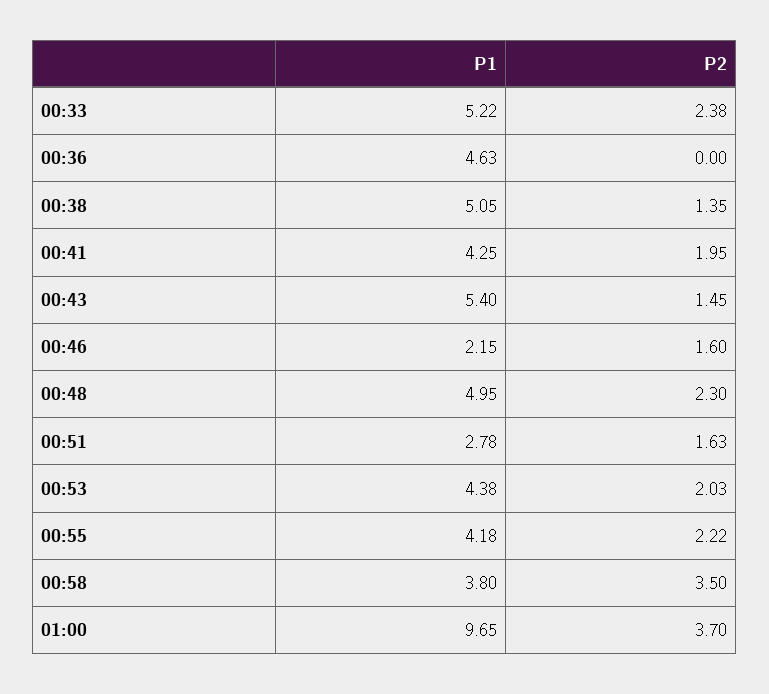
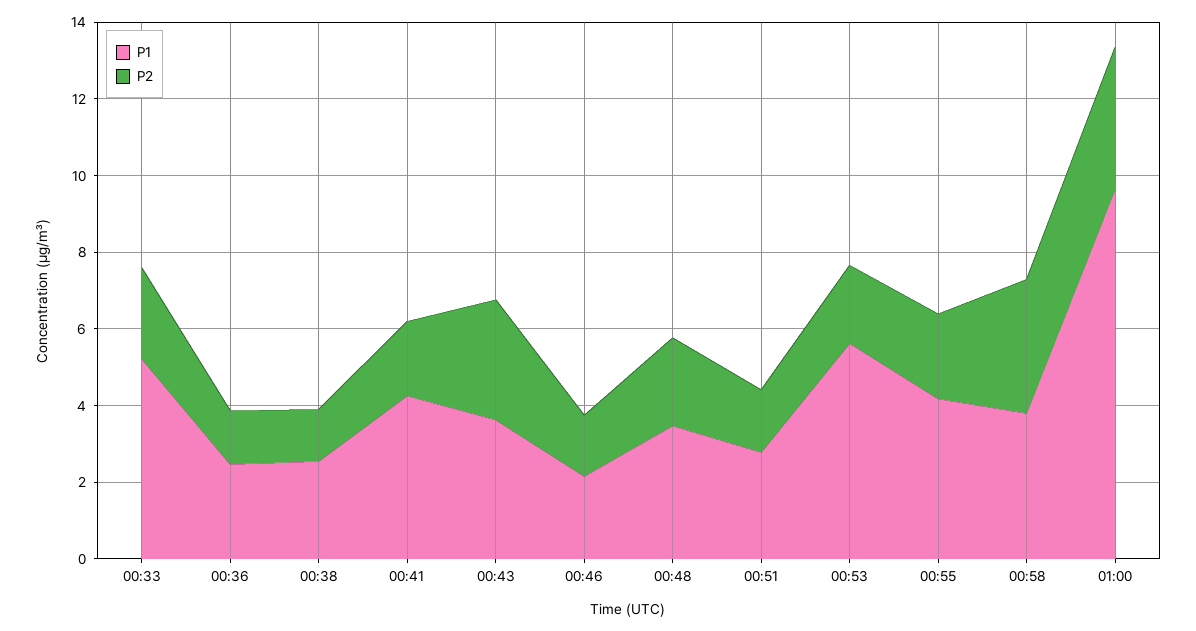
P1, 00:36: 4.63 -> 2.5
P2, 00:36: 0 -> 1.5
P1, 00:38: 5.05 -> 2.5
P1, 00:43: 5.4 -> 3.5
P2, 00:43: 1.45 -> 3
P1, 00:48: 4.95 -> 3.5
P1, 00:53: 4.38 -> 5.5

